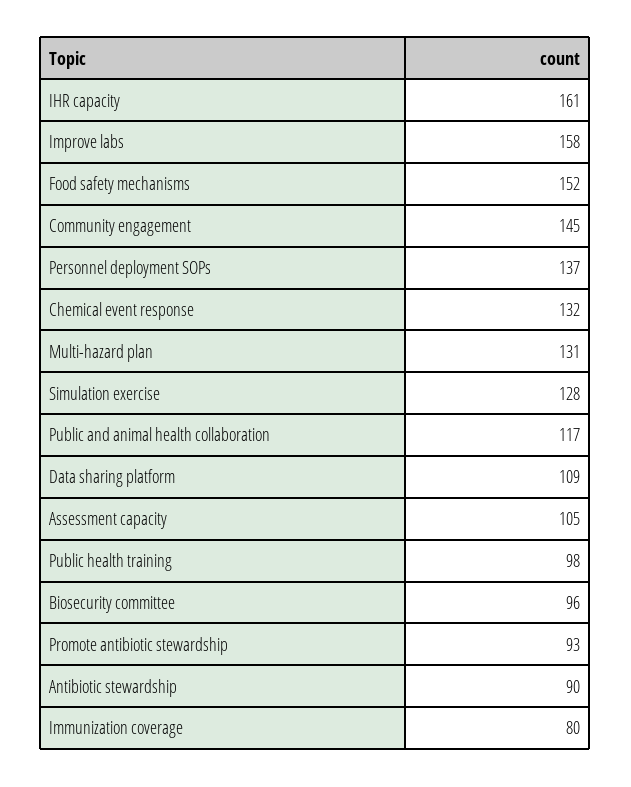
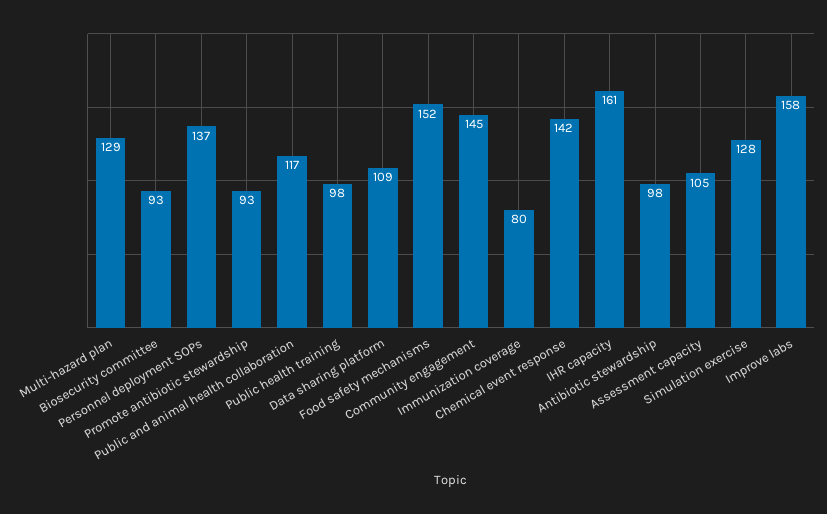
Chemical event response: 132 -> 142
Multi-hazard plan: 131 -> 129
Biosecurity committee: 96 -> 93
Antibiotic stewardship: 90 -> 98

